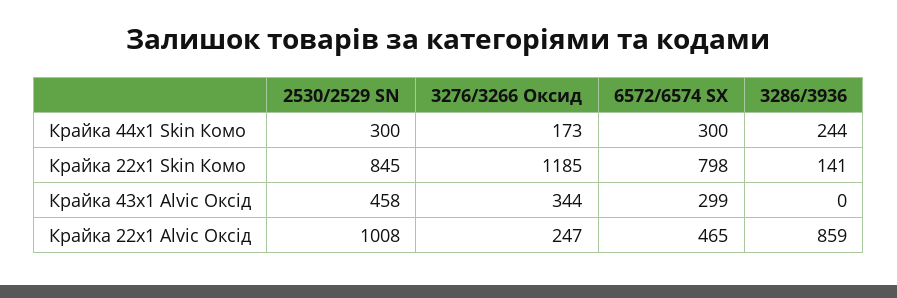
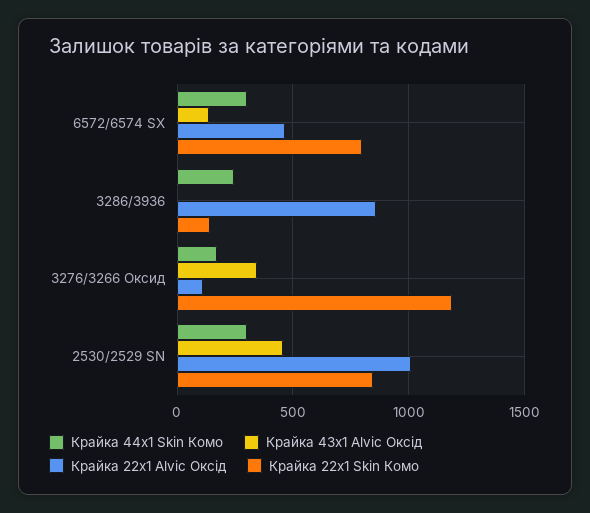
Крайка 43x1 Alvic Оксід, 6572/6574 SX: 299 -> 150
Крайка 22x1 Alvic Оксід, 3276/3266 Оксид: 247 -> 100

